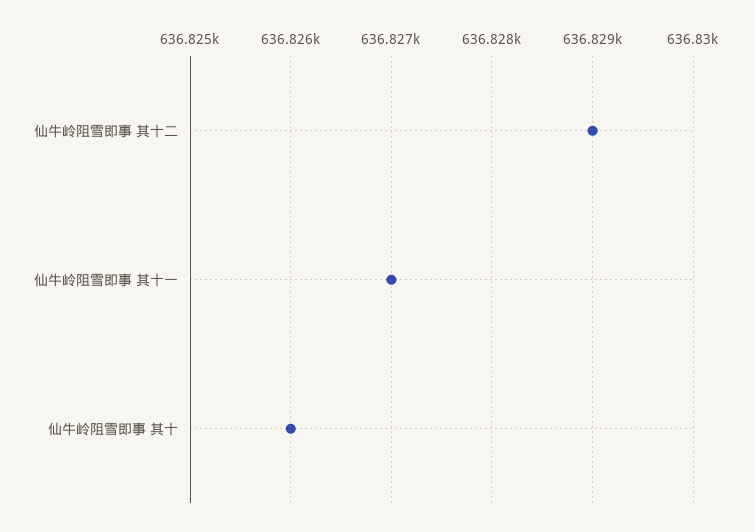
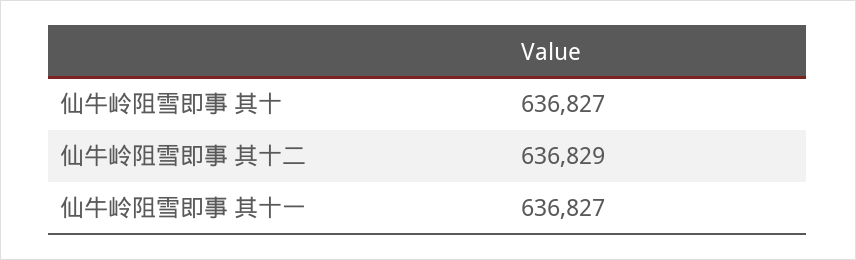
仙牛岭阻雪即事 其十: 636826 -> 636827

